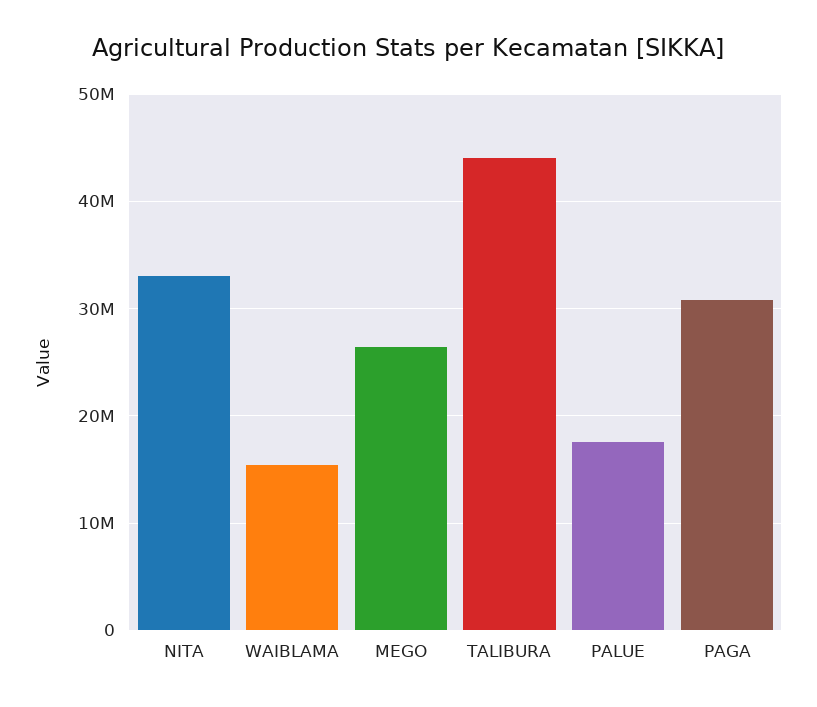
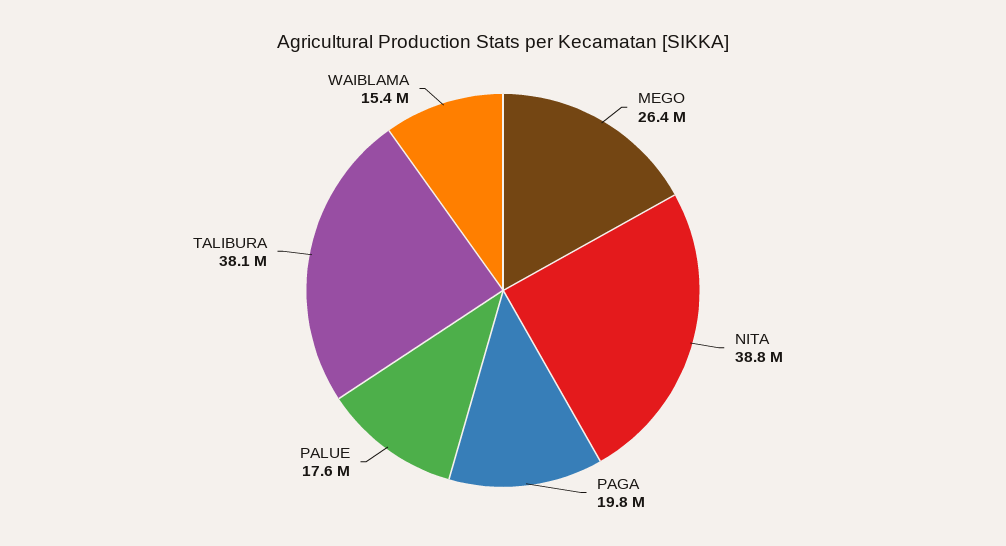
NITA: 33000000 -> 38800000
TALIBURA: 44000000 -> 38100000
PAGA: 31000000 -> 19800000

